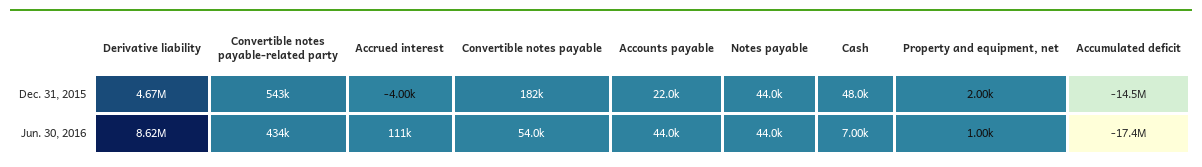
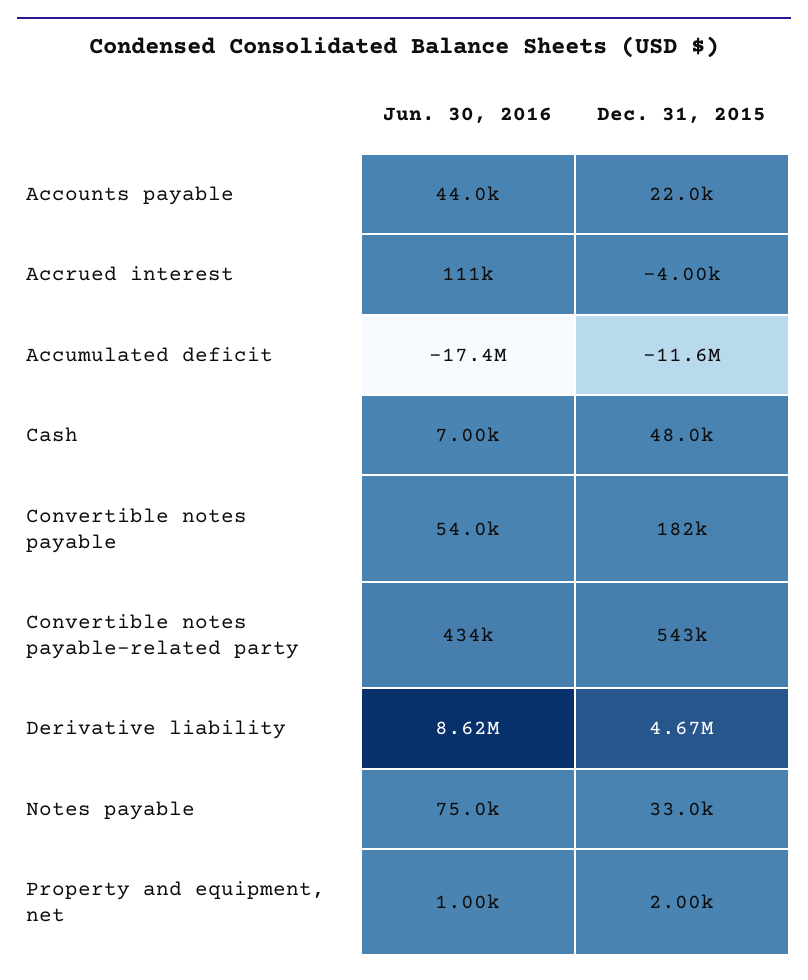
Notes payable, Dec. 31, 2015: 44000 -> 33000
Accumulated deficit, Dec. 31, 2015: -14500000 -> -11600000
Notes payable, Jun. 30, 2016: 44000 -> 75000

